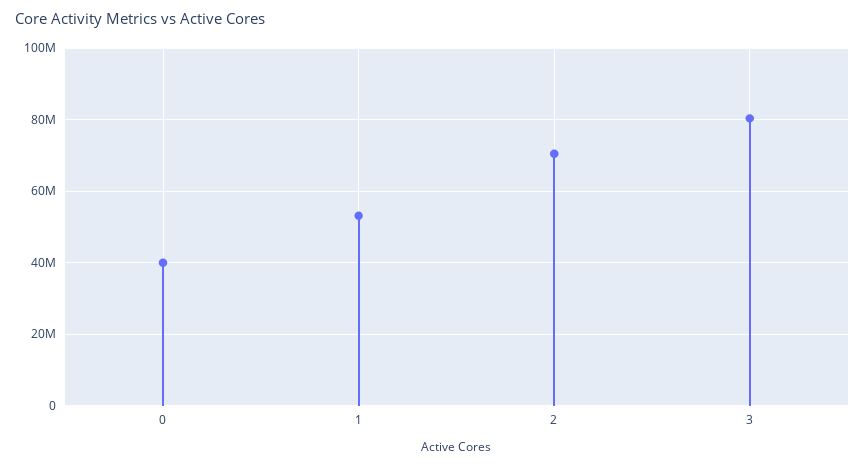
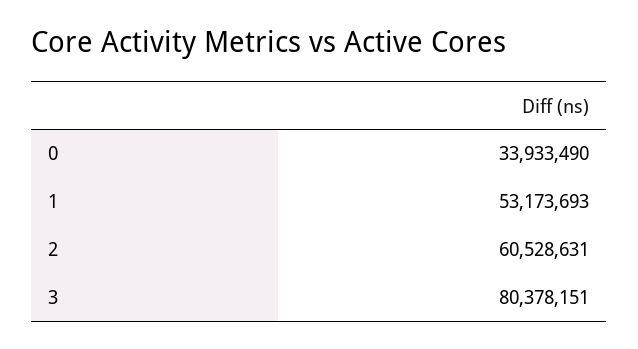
0: 40000000 -> 33933490
2: 70000000 -> 60528631

